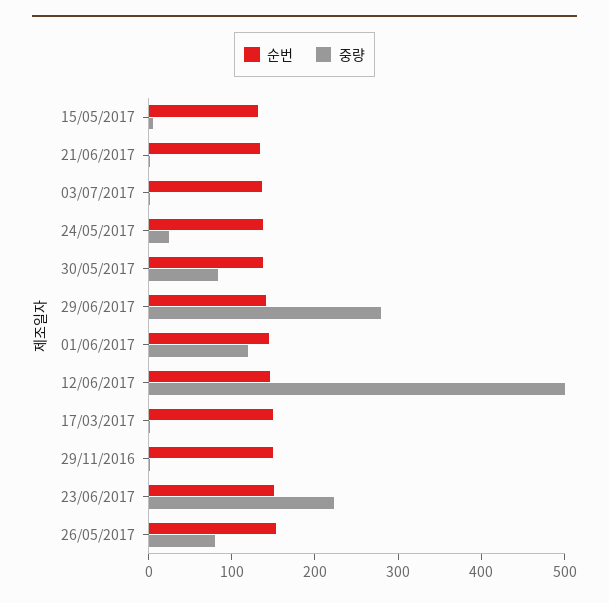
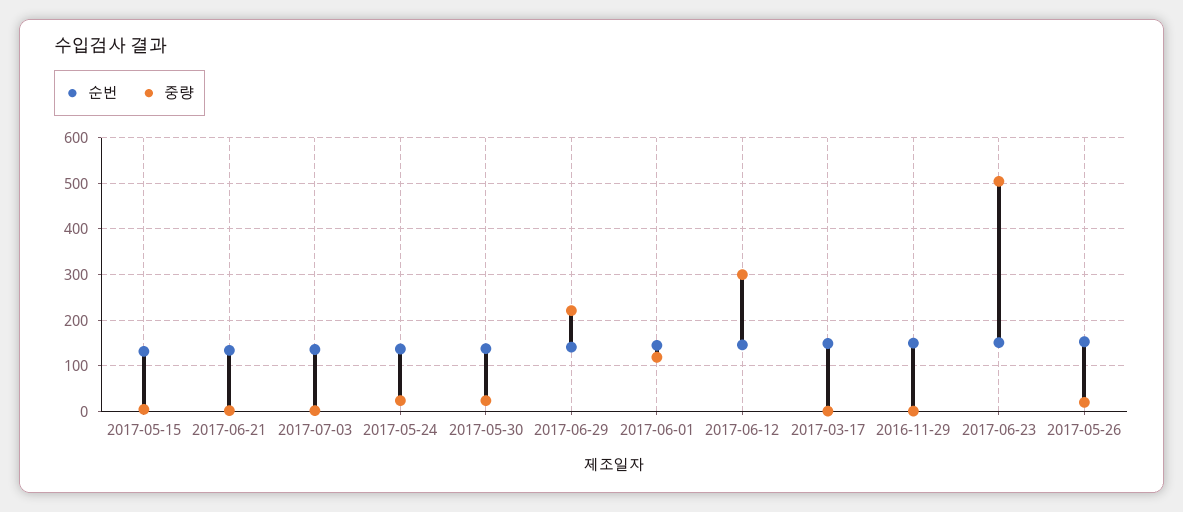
중량, 30/05/2017: 80 -> 20
중량, 29/06/2017: 280 -> 220
중량, 12/06/2017: 500 -> 300
중량, 23/06/2017: 220 -> 500
중량, 26/05/2017: 80 -> 20

